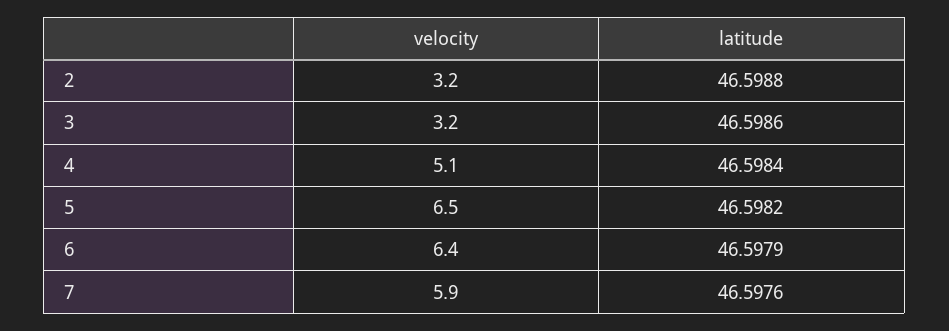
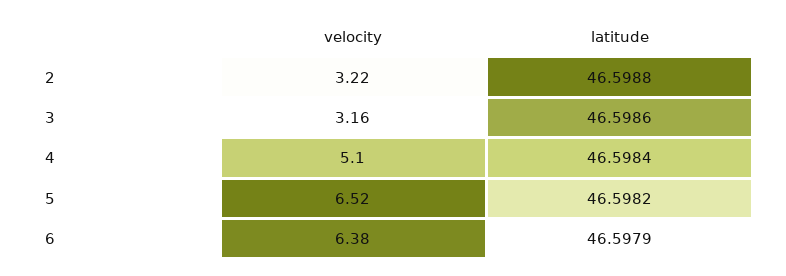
velocity, 7: 5.9 -> none
latitude, 7: 46.5976 -> none

